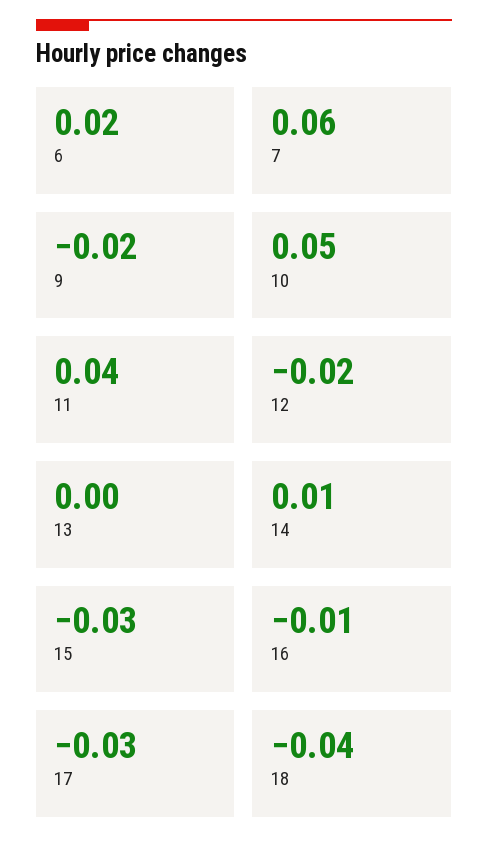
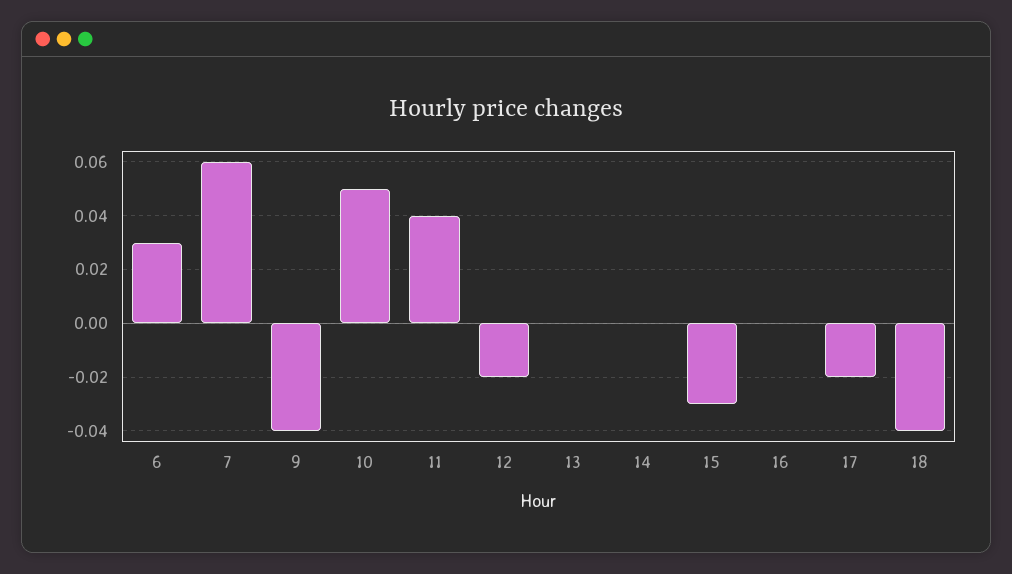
6: 0.02 -> 0.03
9: -0.02 -> -0.04
14: 0.01 -> 0
16: -0.01 -> 0
17: -0.03 -> -0.02

